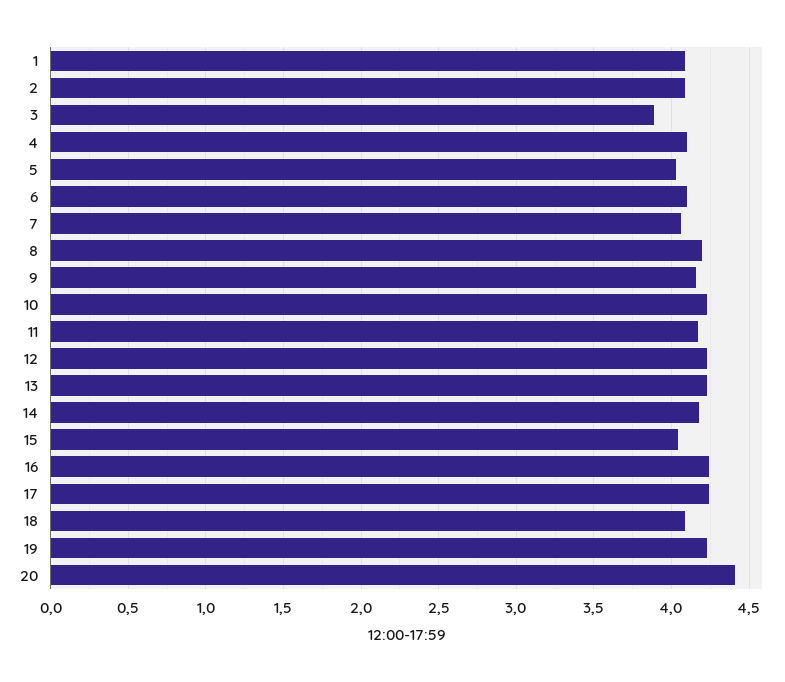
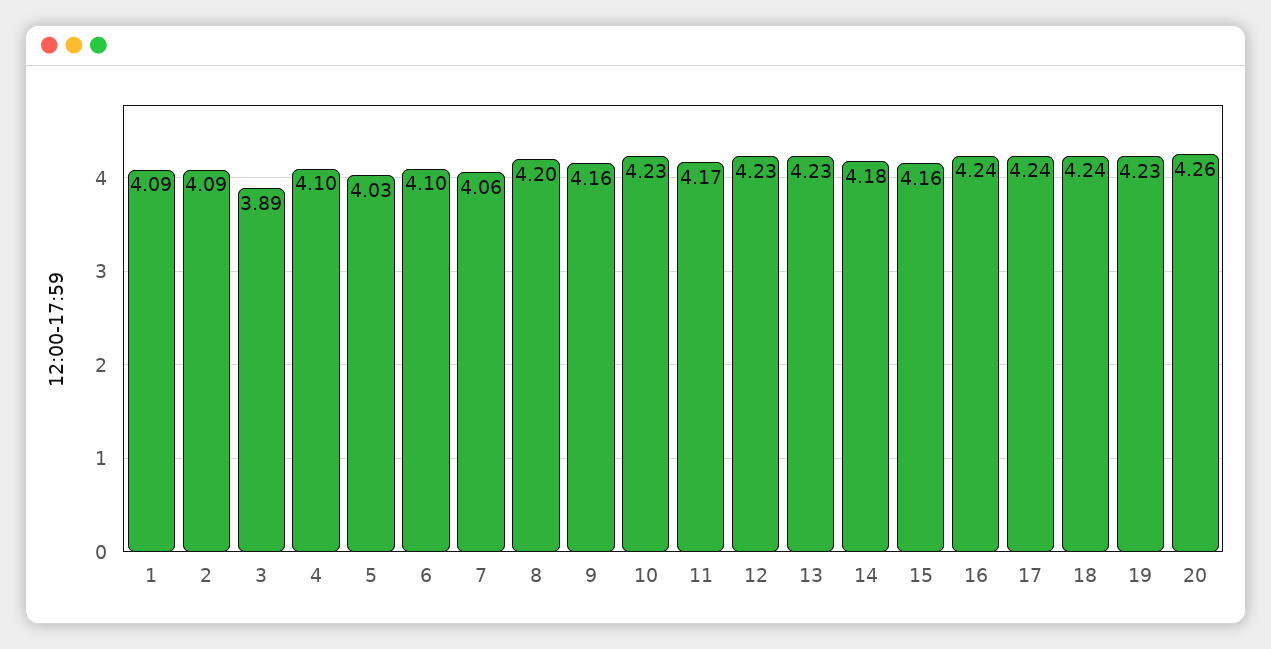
15: 4.05 -> 4.16
18: 4.1 -> 4.24
20: 4.4 -> 4.26

